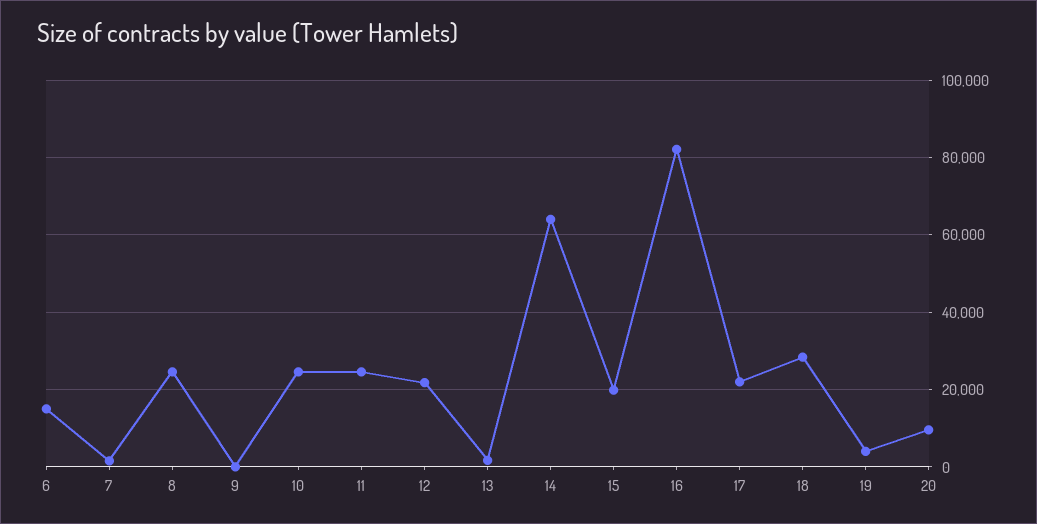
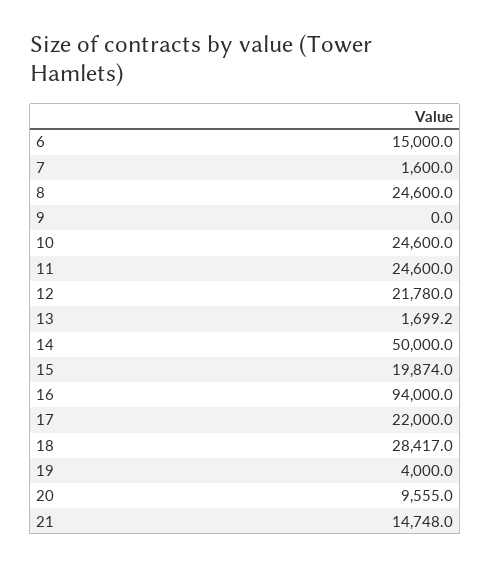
14: 64000 -> 50000
16: 82000 -> 94000
21: none -> 14748

